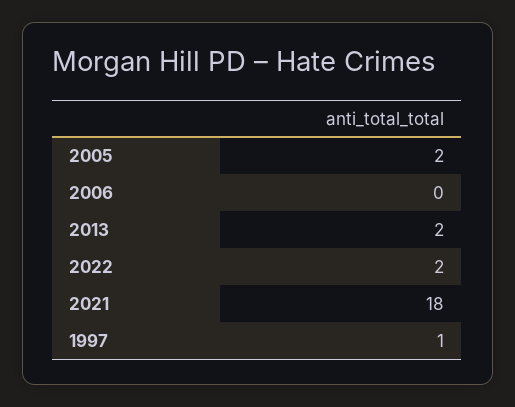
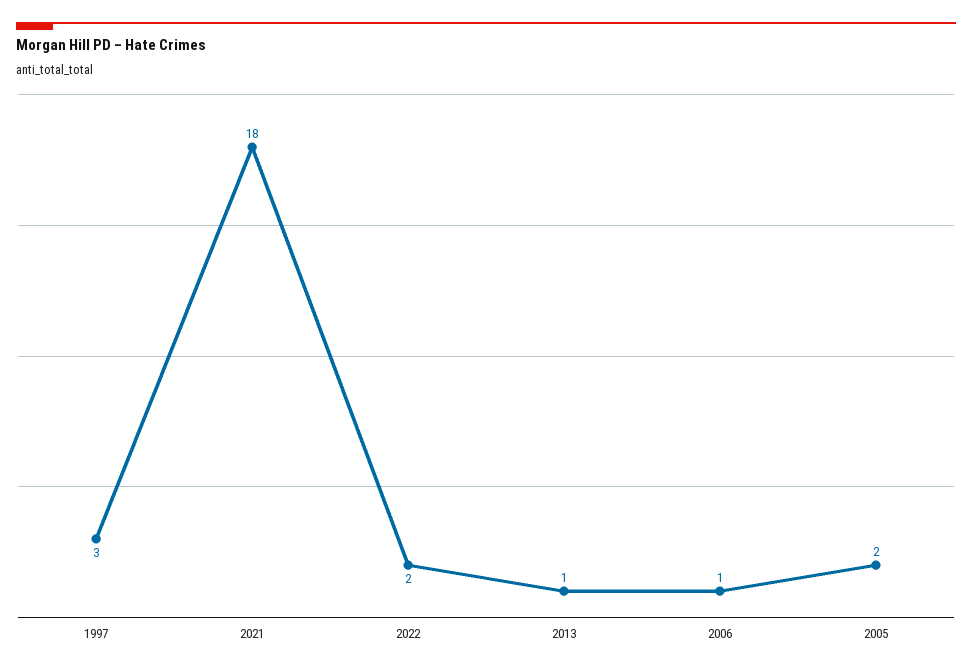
2006: 0 -> 1
2013: 2 -> 1
1997: 1 -> 3

